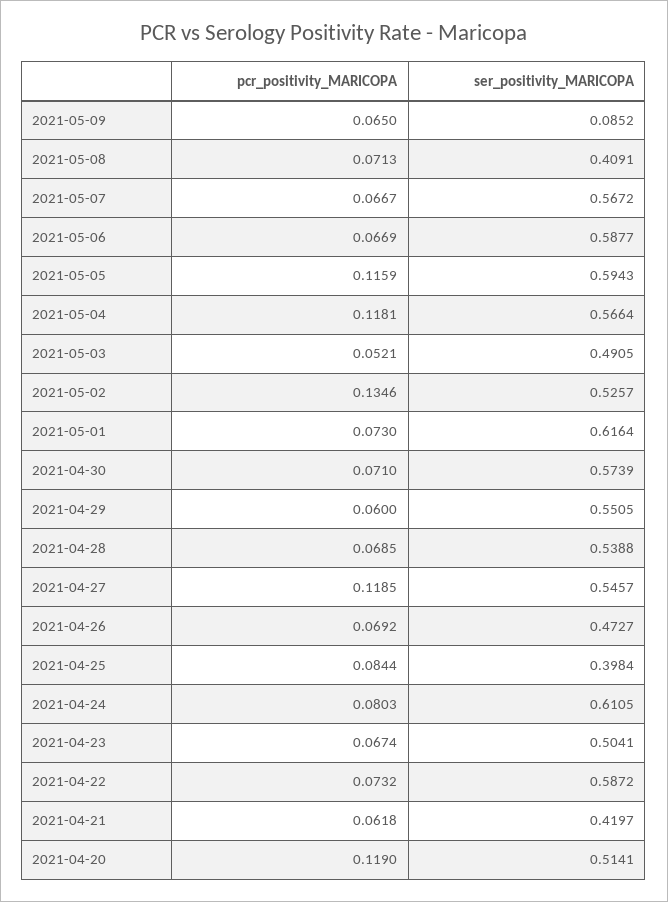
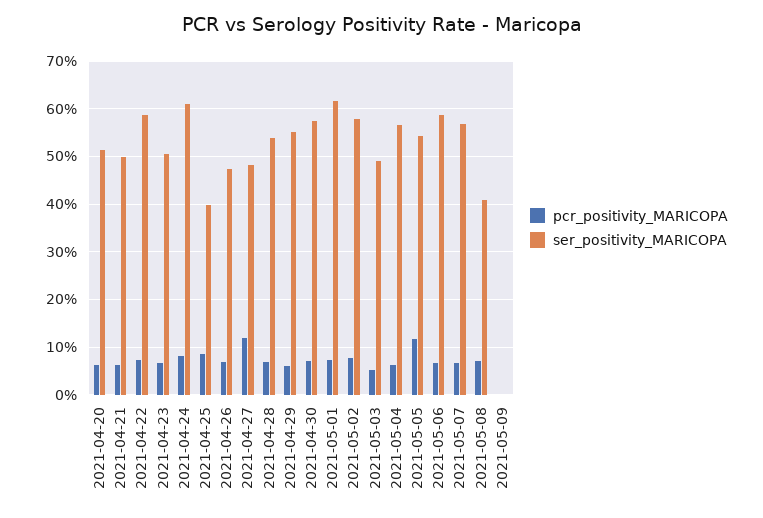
pcr_positivity_MARICOPA, 2021-05-09: 0.065 -> 0
ser_positivity_MARICOPA, 2021-05-09: 0.0852 -> 0
ser_positivity_MARICOPA, 2021-05-05: 0.5943 -> 0.54
pcr_positivity_MARICOPA, 2021-05-04: 0.1181 -> 0.06
pcr_positivity_MARICOPA, 2021-05-02: 0.1346 -> 0.08
ser_positivity_MARICOPA, 2021-05-02: 0.5257 -> 0.58
ser_positivity_MARICOPA, 2021-04-27: 0.5457 -> 0.48
ser_positivity_MARICOPA, 2021-04-21: 0.4197 -> 0.5
pcr_positivity_MARICOPA, 2021-04-20: 0.119 -> 0.06

